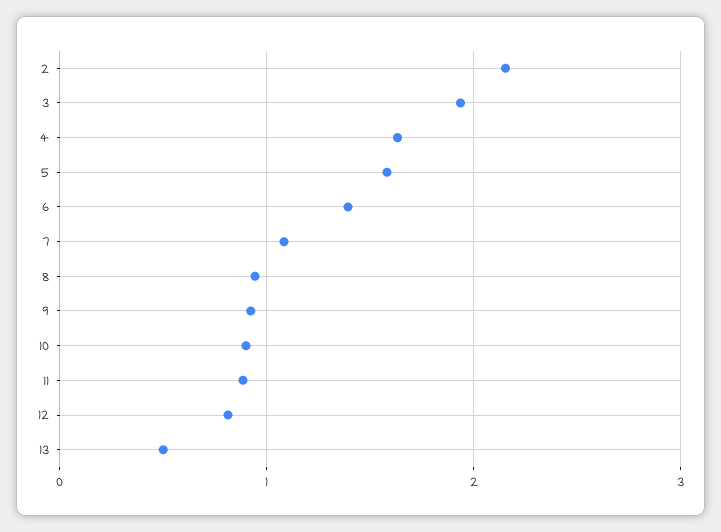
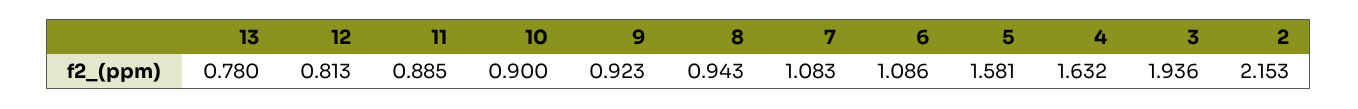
6: 1.4 -> 1.086
13: 0.5 -> 0.78

